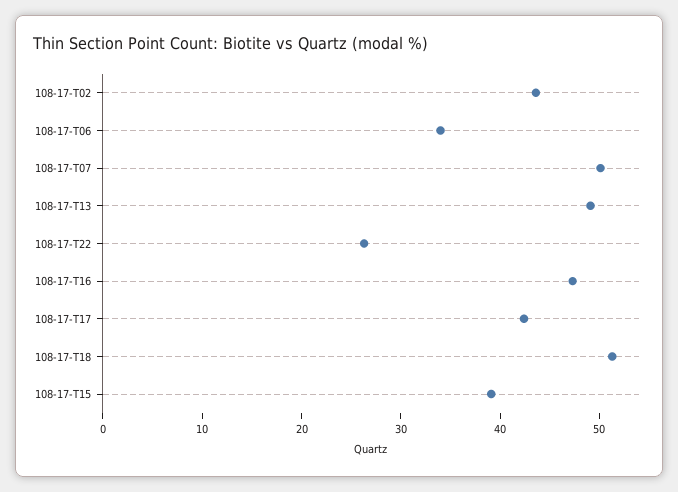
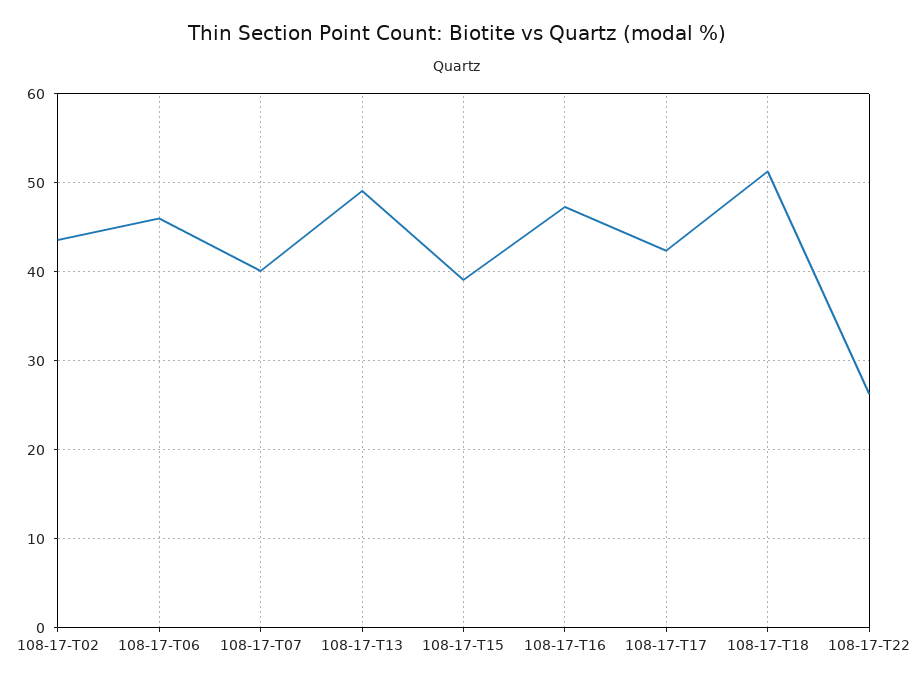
108-17-T06: 34 -> 46
108-17-T07: 50 -> 40

